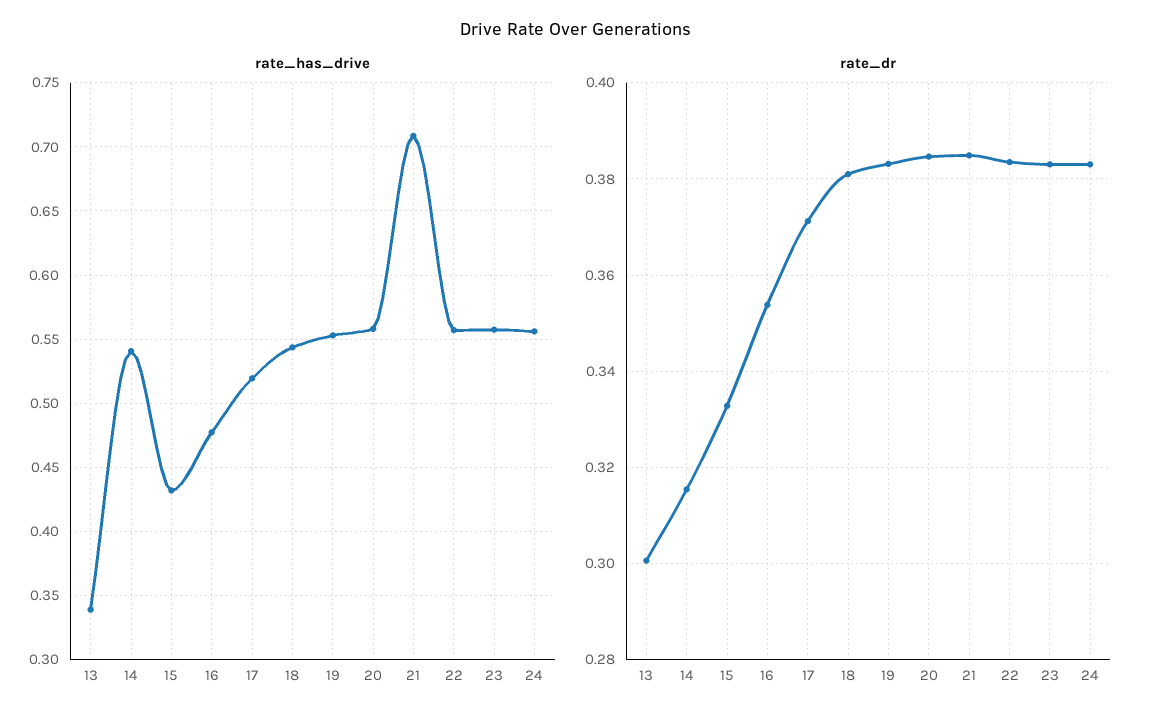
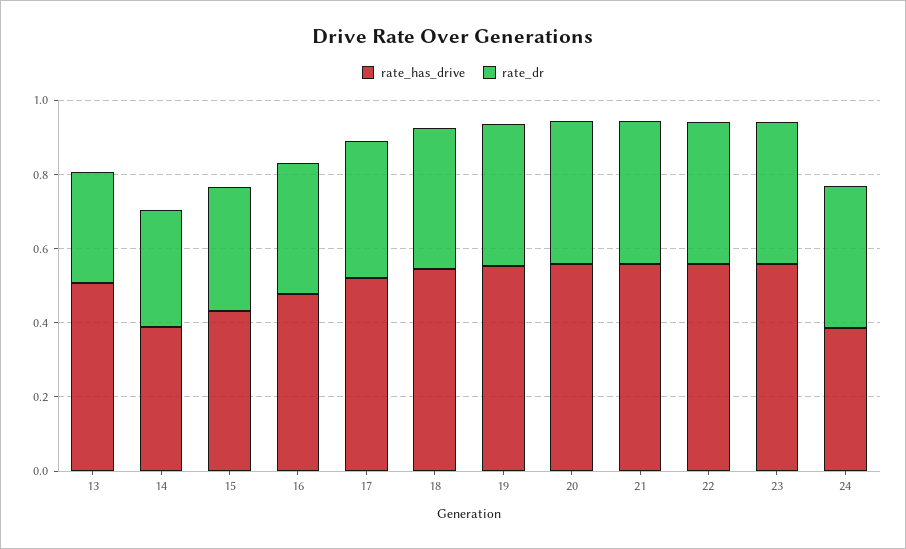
rate_has_drive, 13: 0.34 -> 0.5
rate_has_drive, 14: 0.54 -> 0.4
rate_has_drive, 21: 0.71 -> 0.55
rate_has_drive, 24: 0.555 -> 0.4

